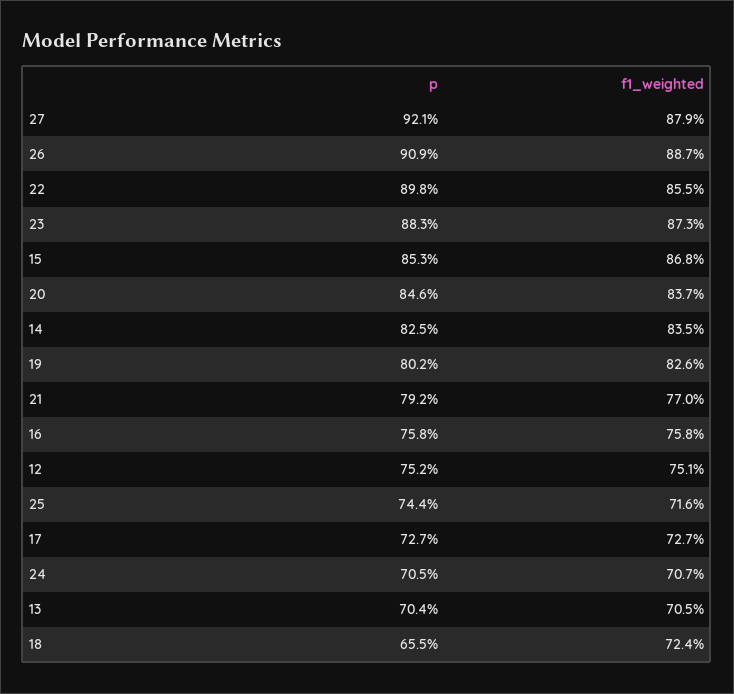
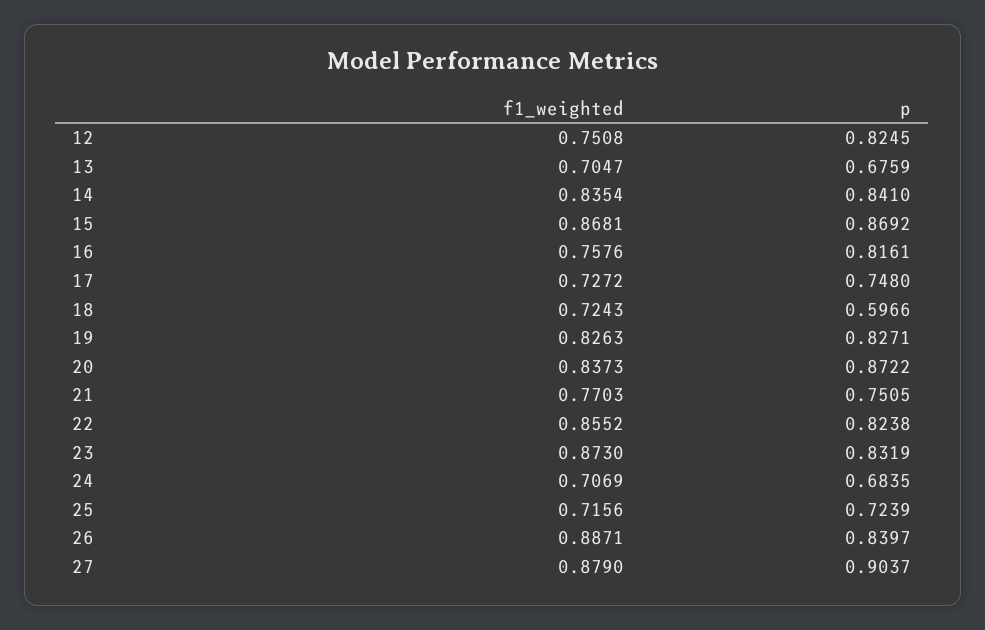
p, 27: 0.921 -> 0.9037
p, 26: 0.909 -> 0.8397
p, 22: 0.898 -> 0.8238
p, 23: 0.883 -> 0.8319
p, 15: 0.853 -> 0.8692
p, 20: 0.846 -> 0.8722
p, 14: 0.825 -> 0.841
p, 19: 0.802 -> 0.8271
p, 21: 0.792 -> 0.7505
p, 16: 0.758 -> 0.8161
p, 12: 0.752 -> 0.8245
p, 25: 0.744 -> 0.7239
p, 17: 0.727 -> 0.748
p, 24: 0.705 -> 0.6835
p, 13: 0.704 -> 0.6759
p, 18: 0.655 -> 0.5966

